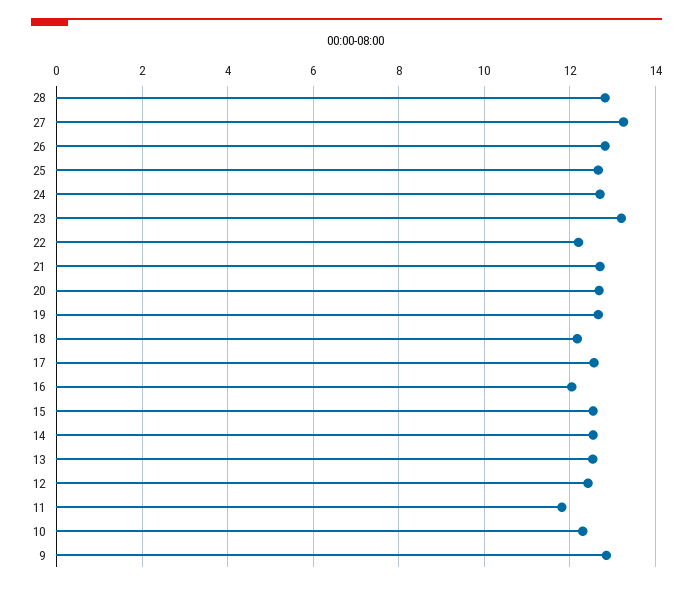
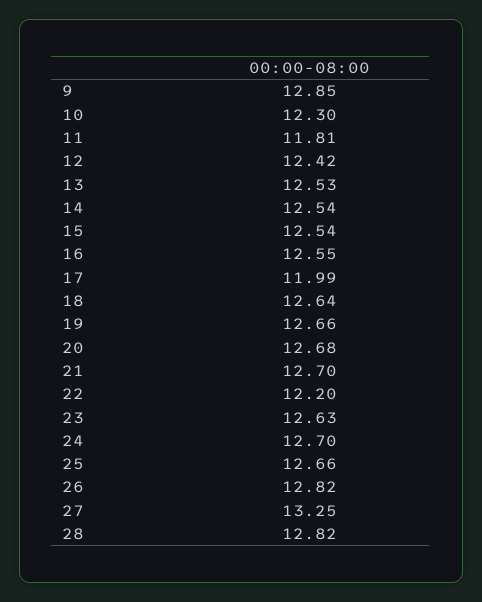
23: 13.2 -> 12.63
18: 12.2 -> 12.64
17: 12.6 -> 11.99
16: 12 -> 12.55

